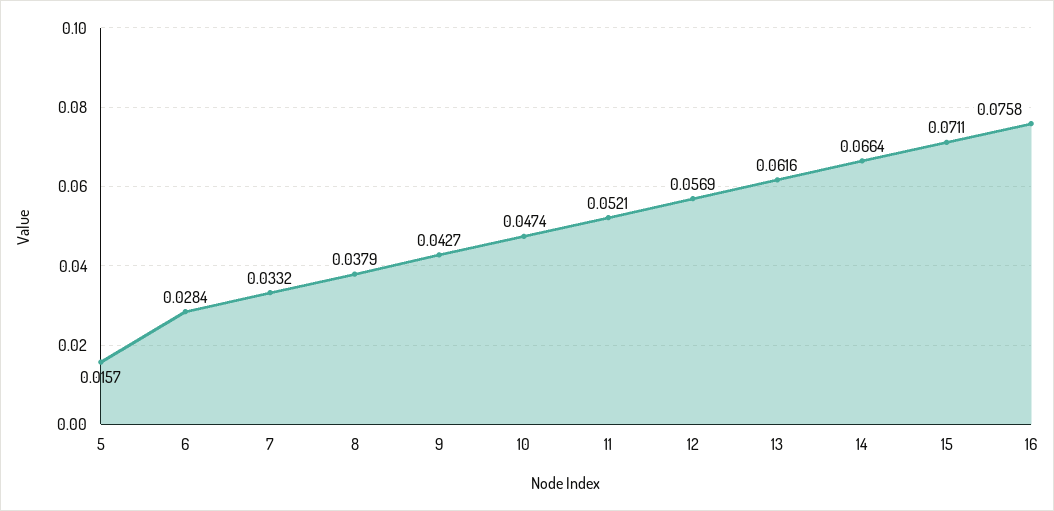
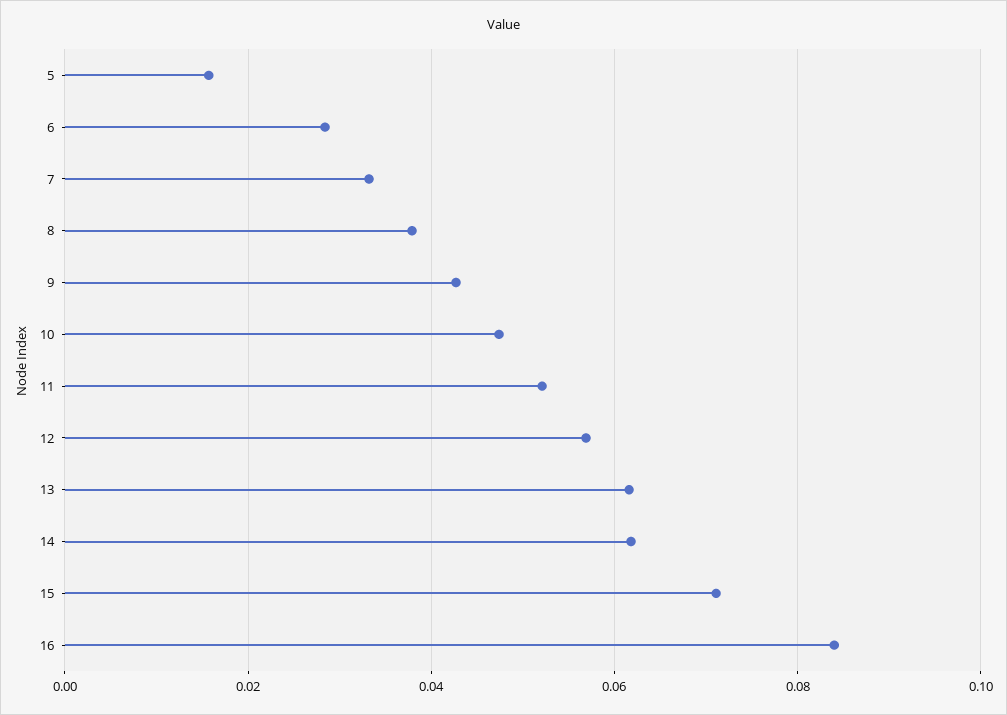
14: 0.0664 -> 0.062
16: 0.0758 -> 0.084

